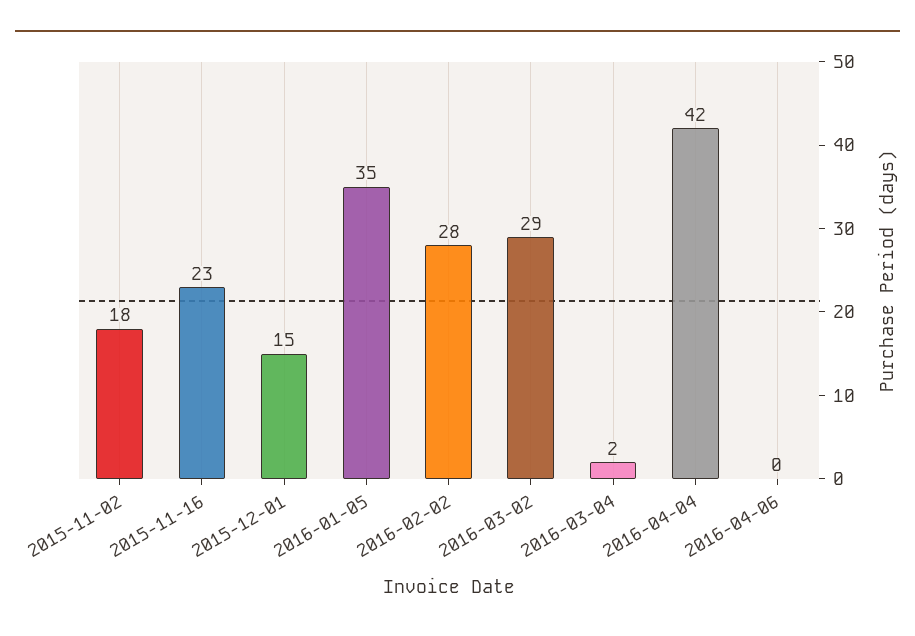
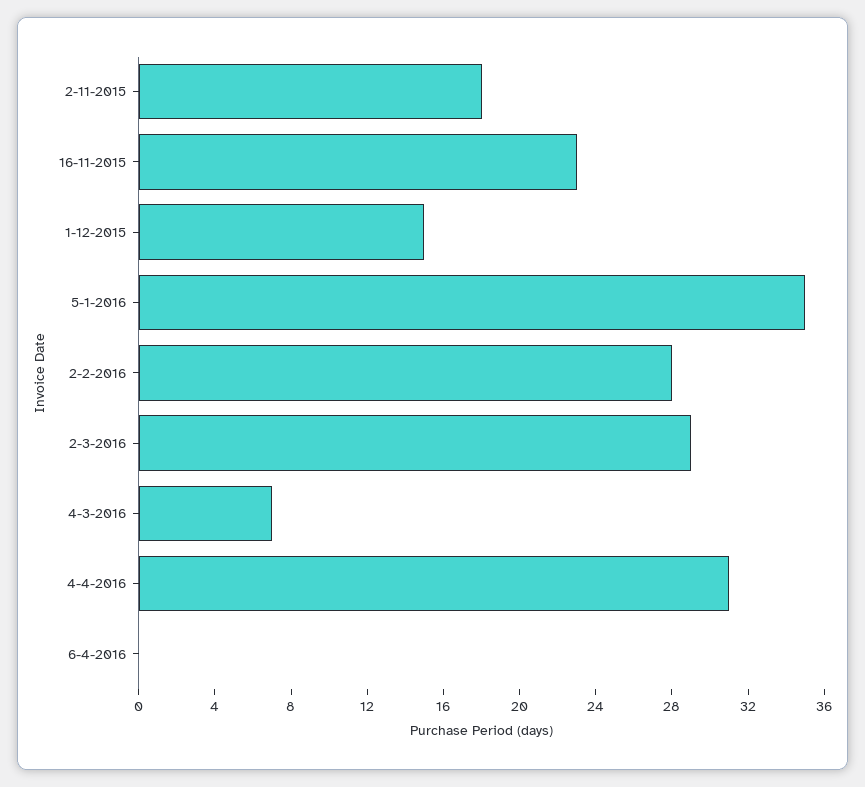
2016-03-04: 2 -> 7
2016-04-04: 42 -> 31

